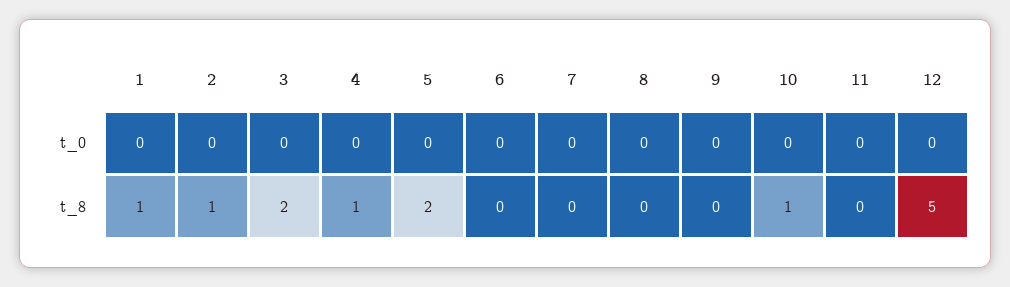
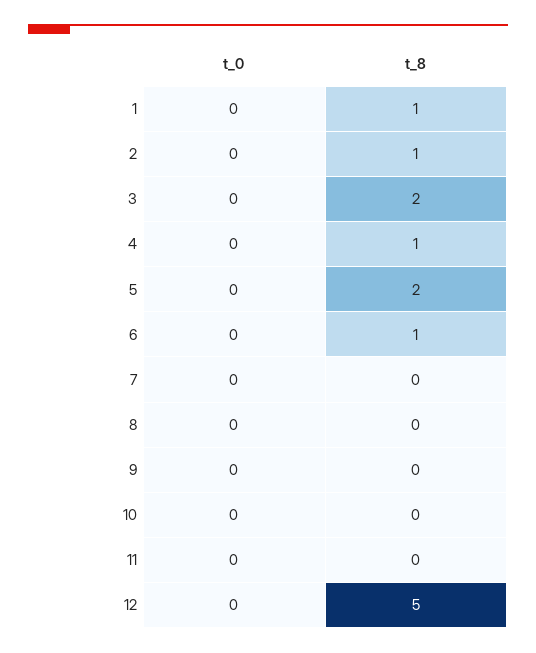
6, t_8: 0 -> 1
10, t_8: 1 -> 0

